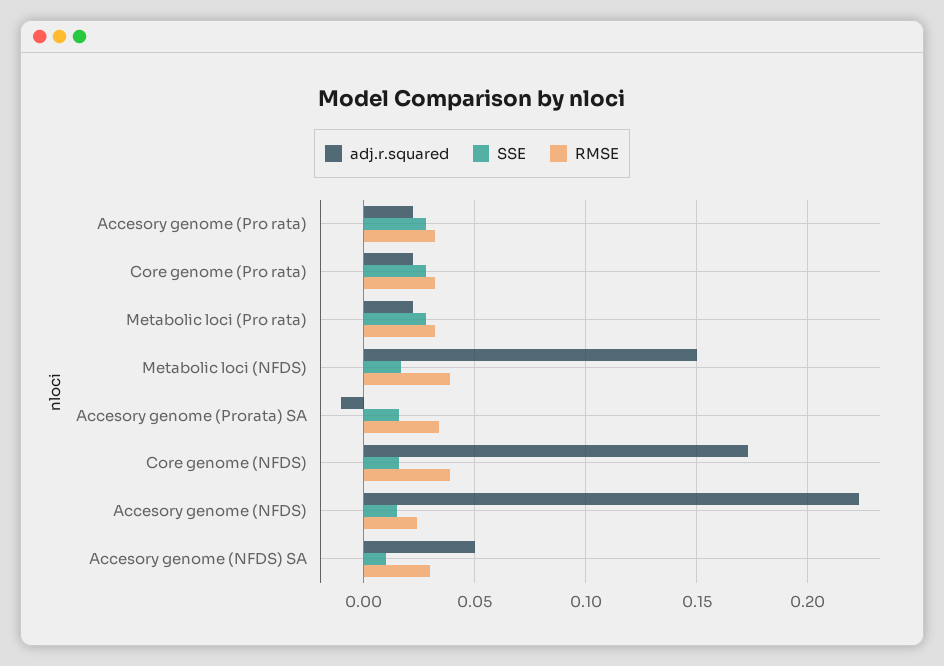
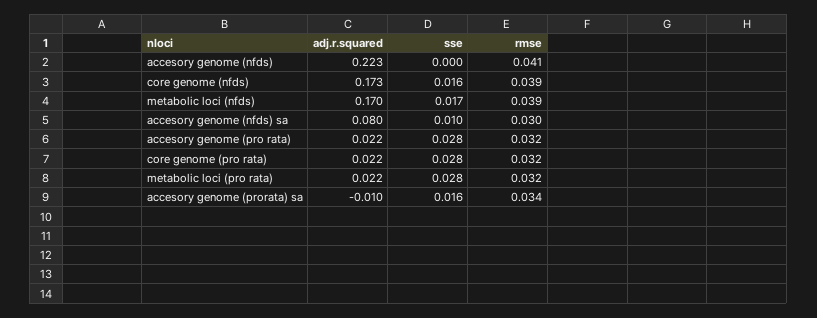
adj.r.squared, Metabolic loci (NFDS): 0.15 -> 0.17
SSE, Accesory genome (NFDS): 0.015 -> 0
RMSE, Accesory genome (NFDS): 0.025 -> 0.041
adj.r.squared, Accesory genome (NFDS) SA: 0.05 -> 0.08

